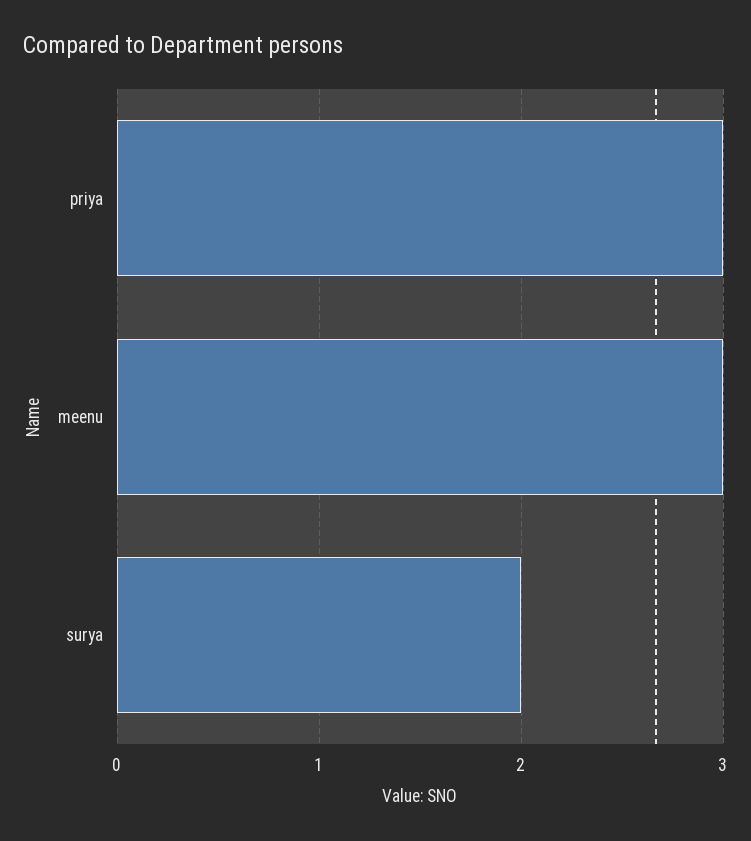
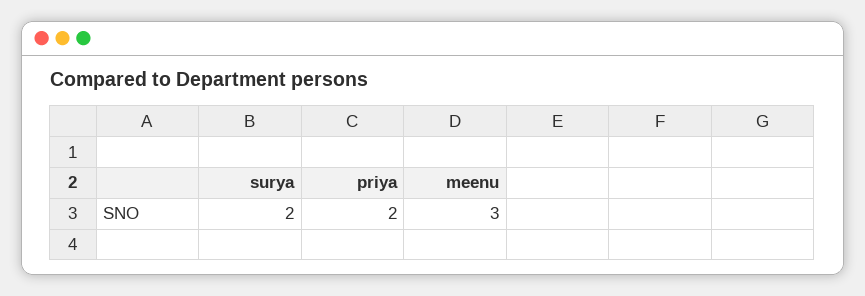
priya: 3 -> 2

